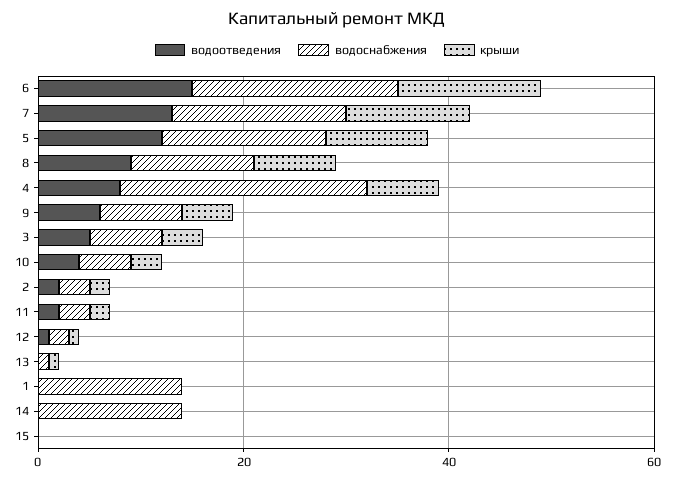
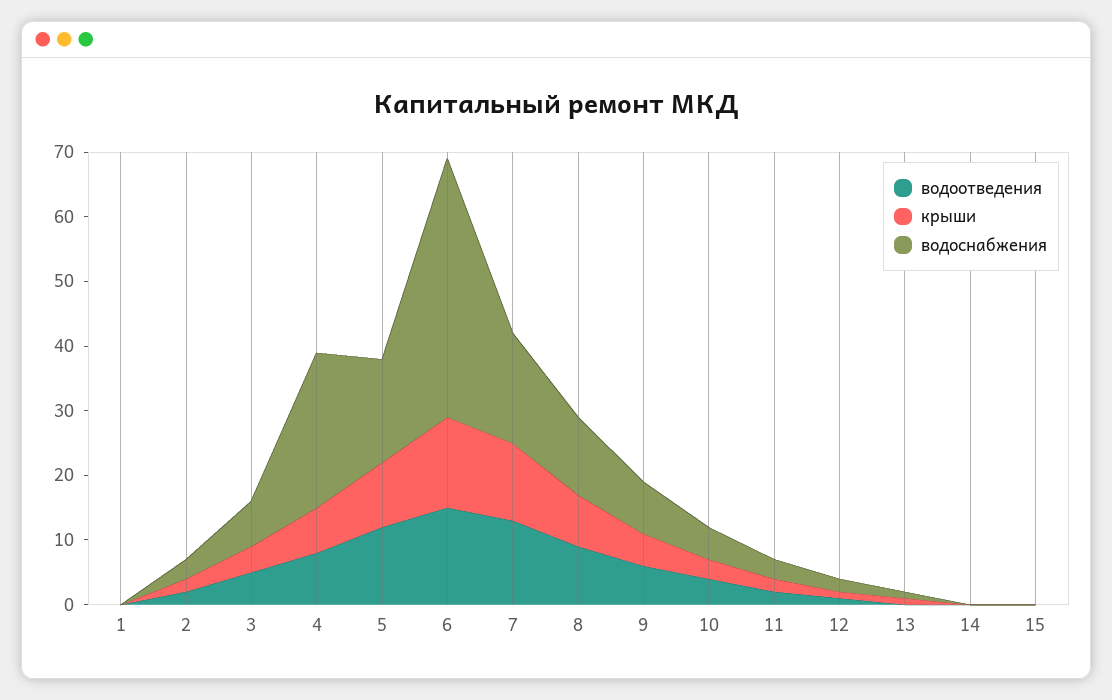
водоснабжения, 6: 20 -> 40
водоснабжения, 1: 15 -> 0
водоснабжения, 14: 15 -> 0

